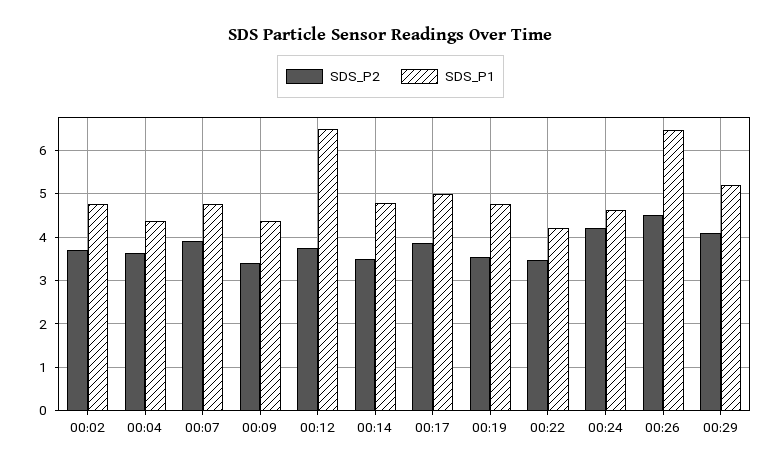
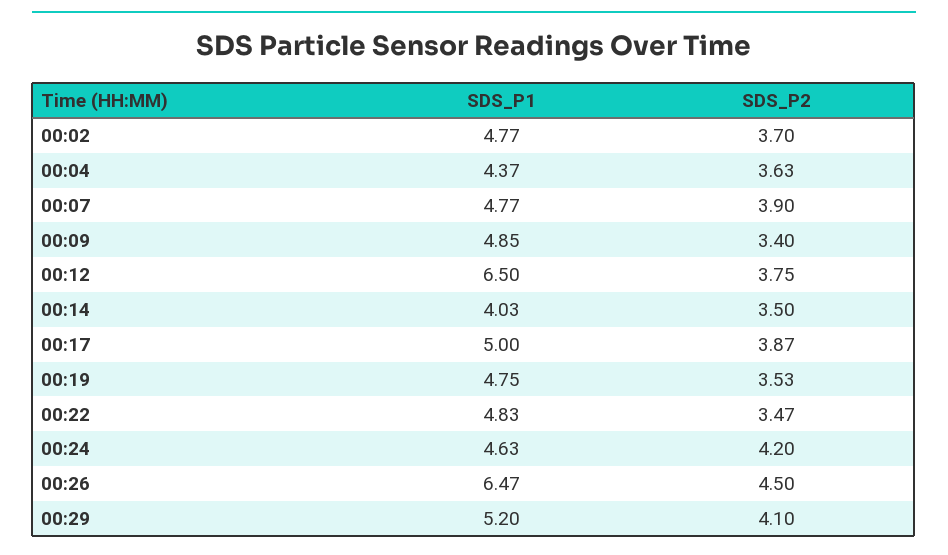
SDS_P1, 00:09: 4.4 -> 4.85
SDS_P1, 00:14: 4.8 -> 4.03
SDS_P1, 00:22: 4.2 -> 4.83

